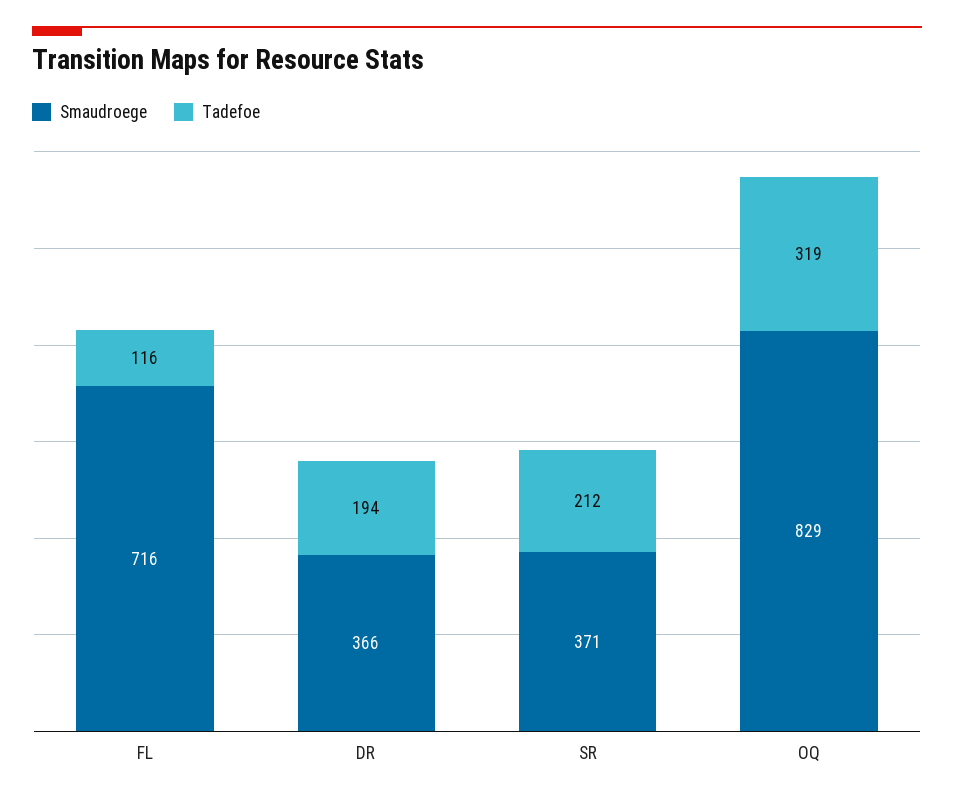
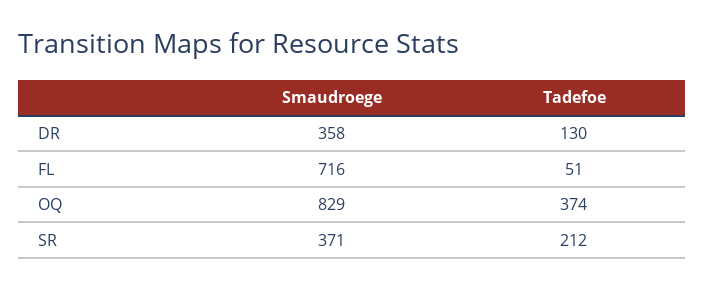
Tadefoe, FL: 116 -> 51
Smaudroege, DR: 366 -> 358
Tadefoe, DR: 194 -> 130
Tadefoe, OQ: 319 -> 374

